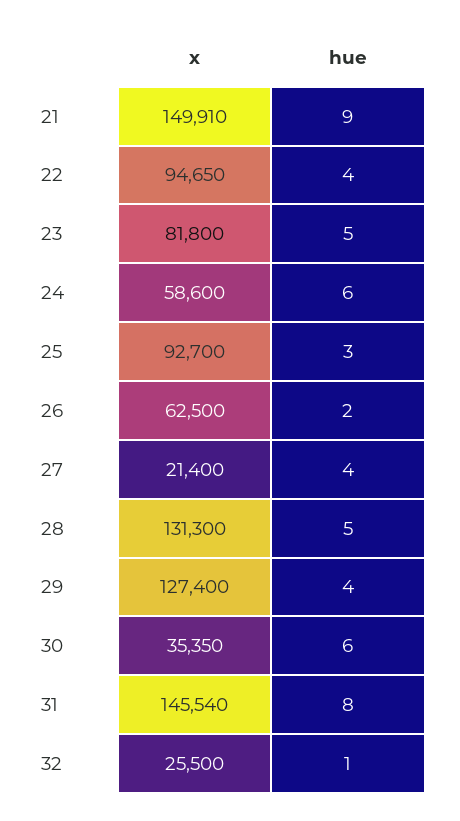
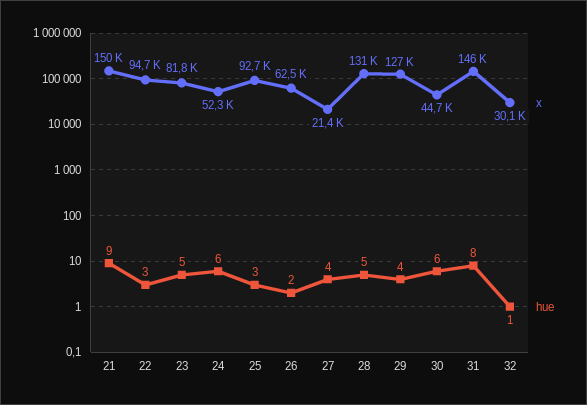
hue, 22: 4 -> 3
x, 24: 58600 -> 52300
x, 30: 35350 -> 44700
x, 32: 25500 -> 30100

